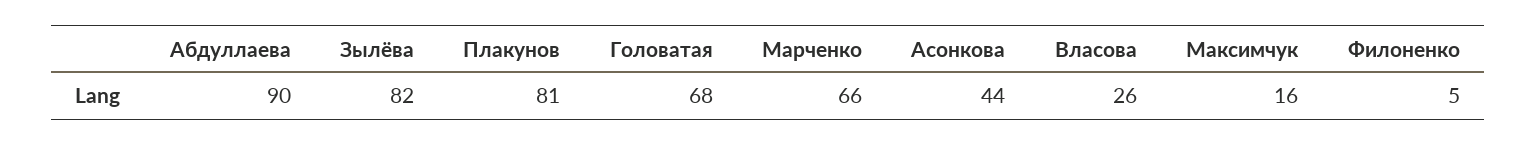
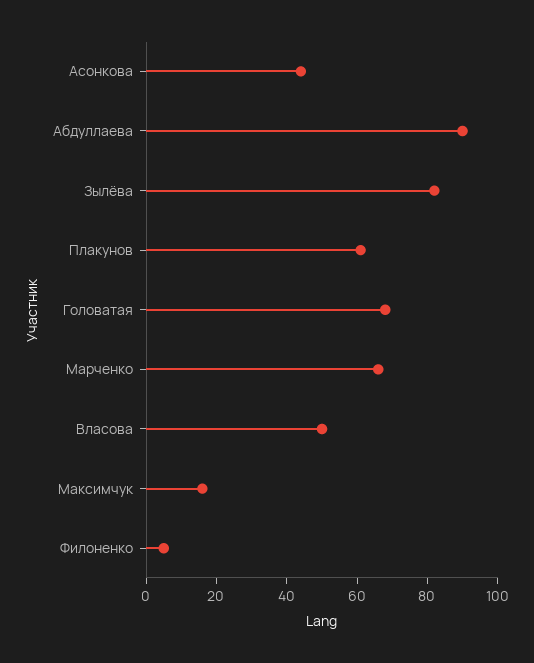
Плакунов: 81 -> 60
Власова: 26 -> 50

